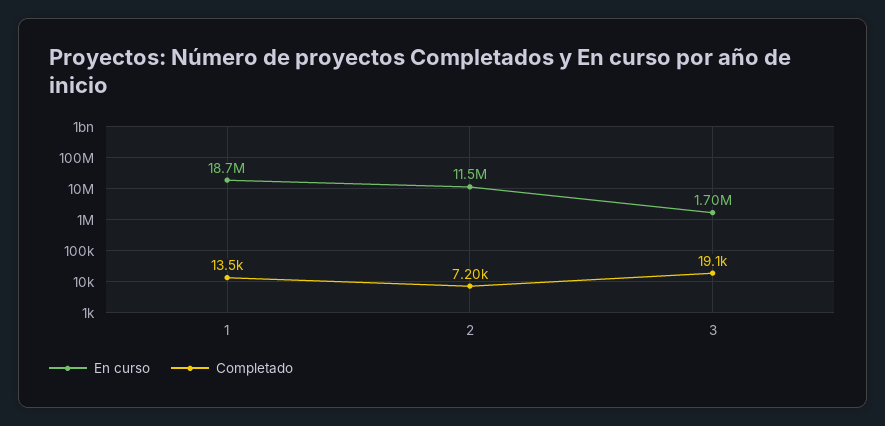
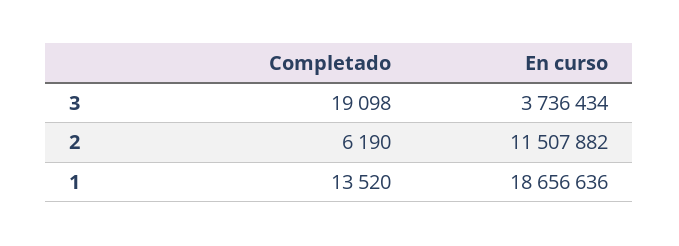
Completado, 2: 7200 -> 6190
En curso, 3: 1700000 -> 3736434

